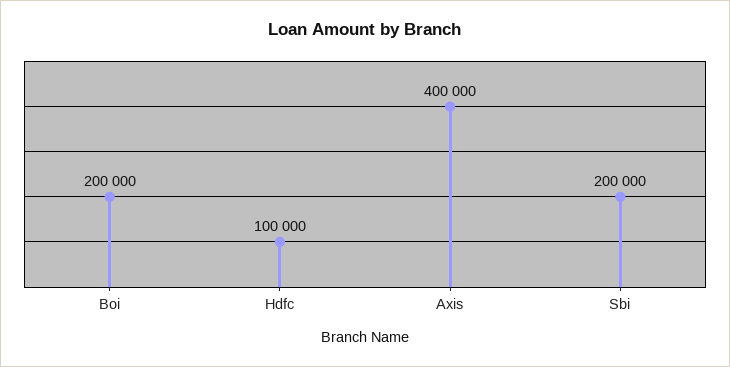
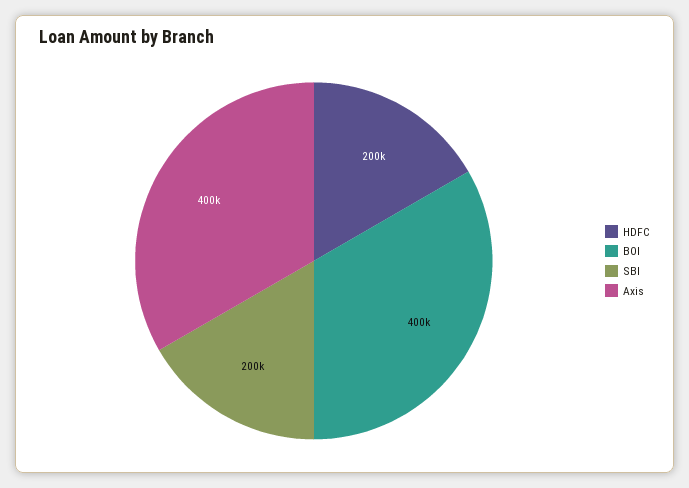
Boi: 200000 -> 400000
Hdfc: 100000 -> 200000

